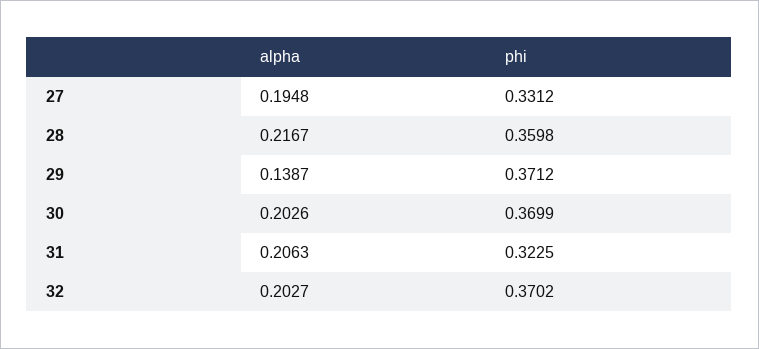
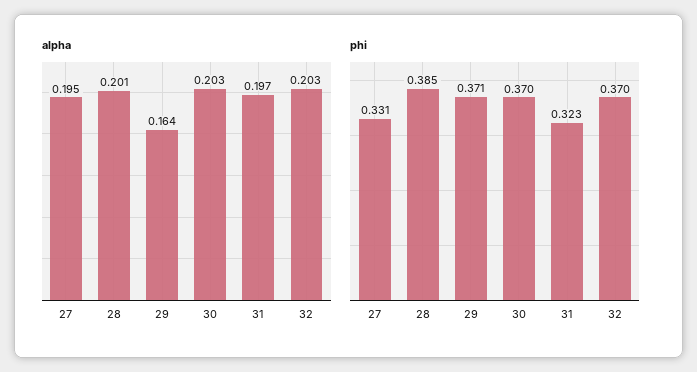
alpha, 28: 0.2167 -> 0.201
phi, 28: 0.3598 -> 0.385
alpha, 29: 0.1387 -> 0.164
alpha, 31: 0.2063 -> 0.197

